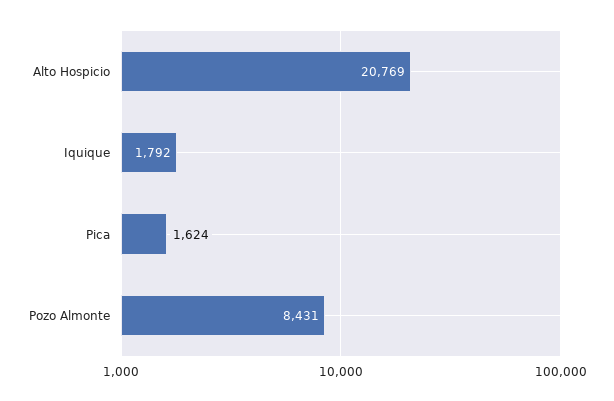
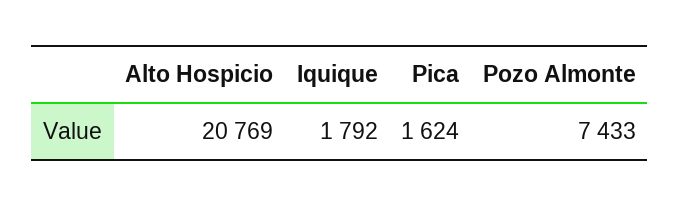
Pozo Almonte: 8431 -> 7433

